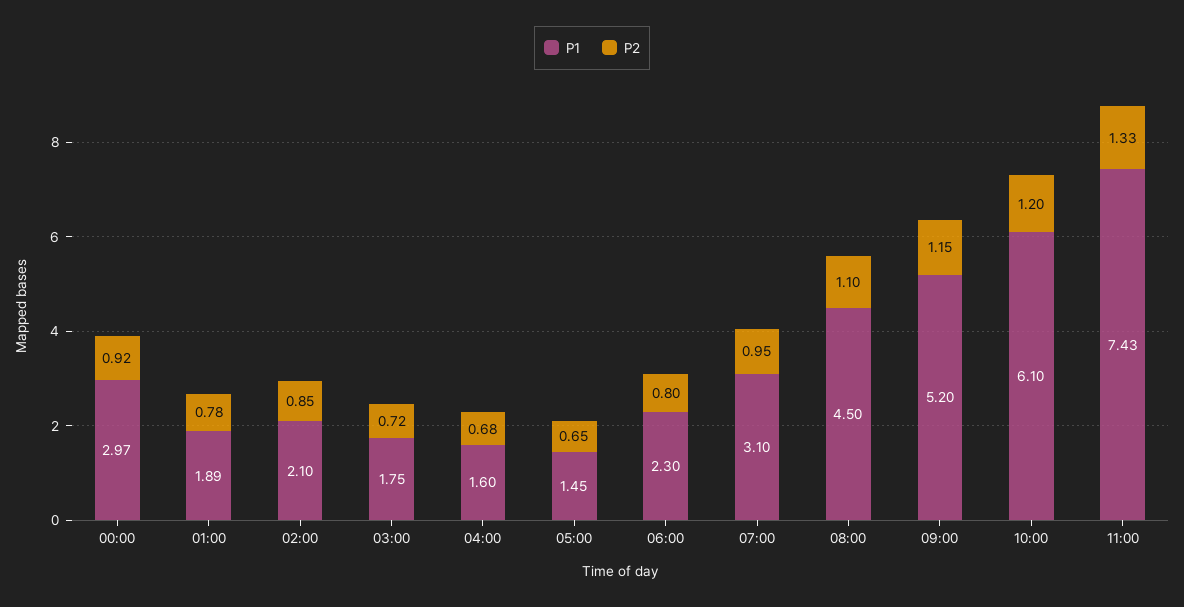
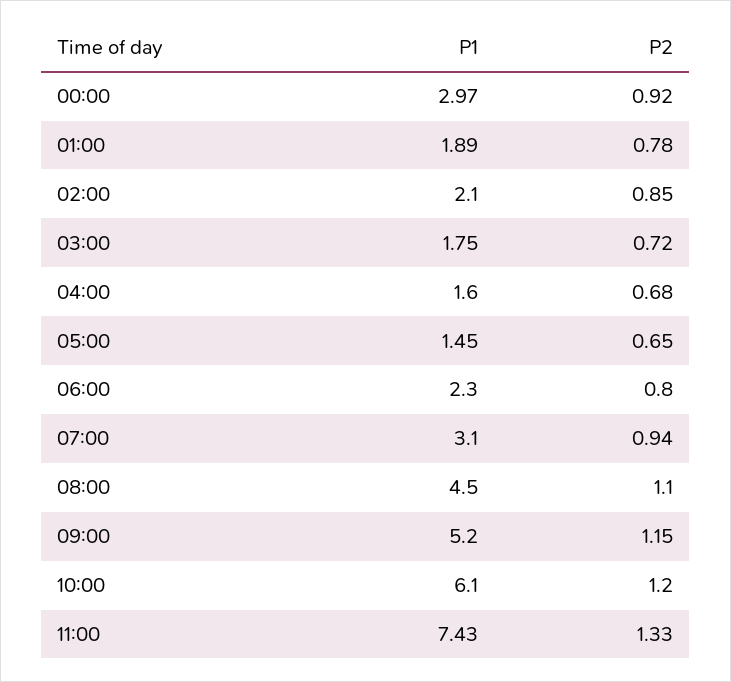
P2, 07:00: 0.95 -> 0.94

